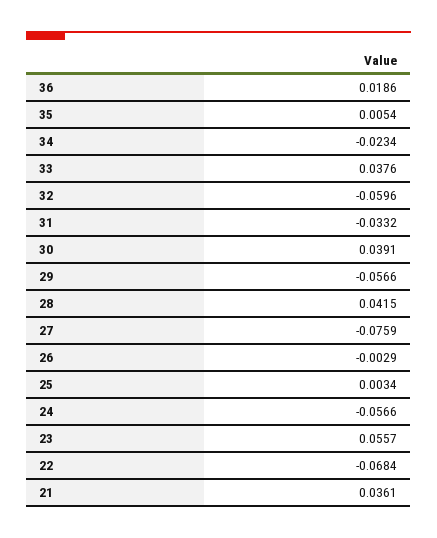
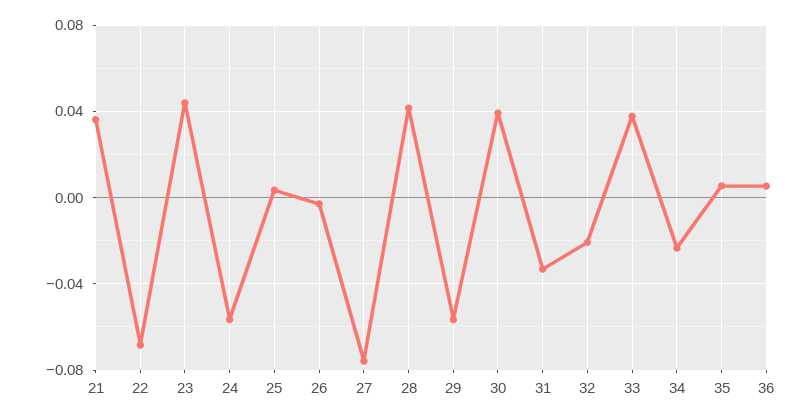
36: 0.0186 -> 0.005
32: -0.0596 -> -0.02
23: 0.0557 -> 0.045

